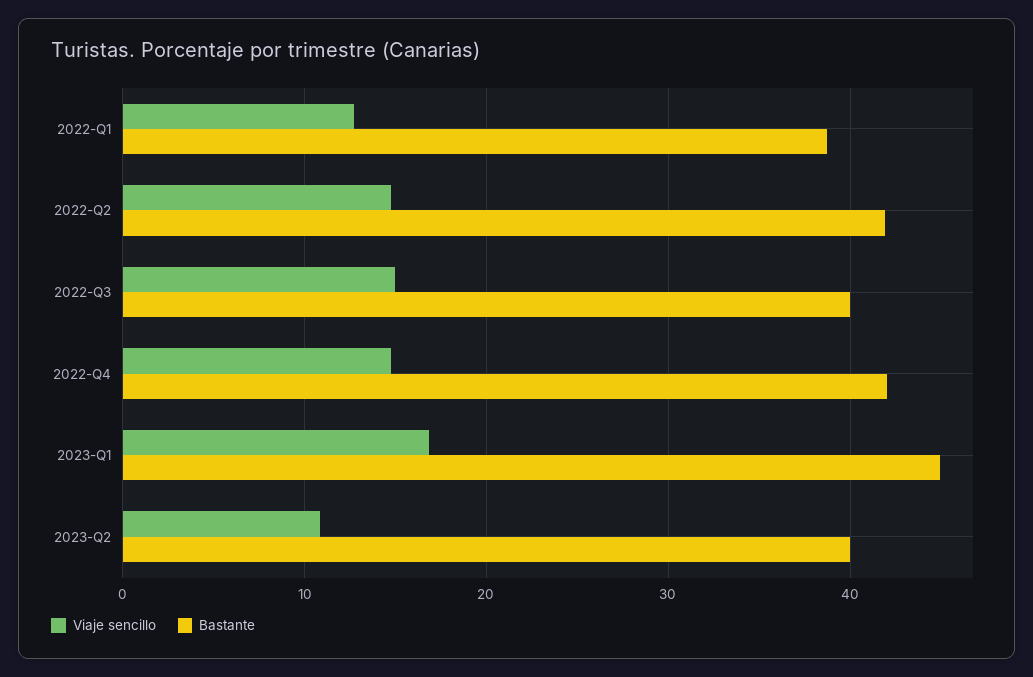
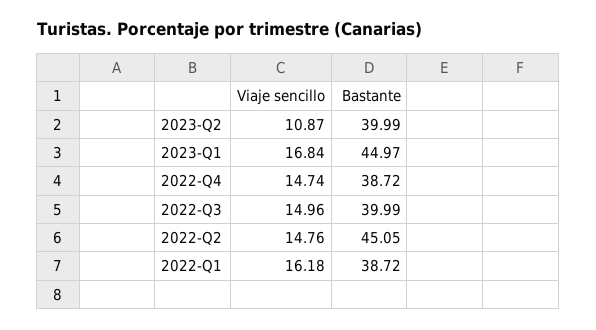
Viaje sencillo, 2022-Q1: 13 -> 16.18
Bastante, 2022-Q2: 42 -> 45.05
Bastante, 2022-Q4: 42 -> 38.72

